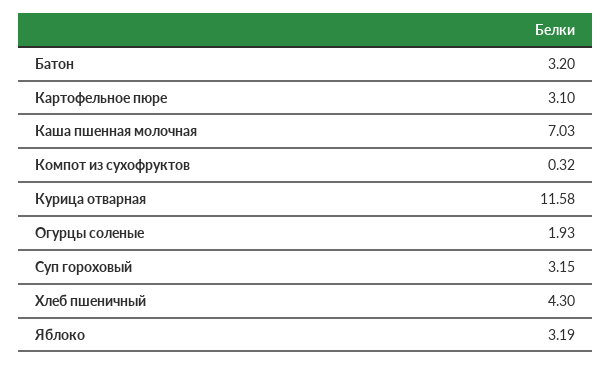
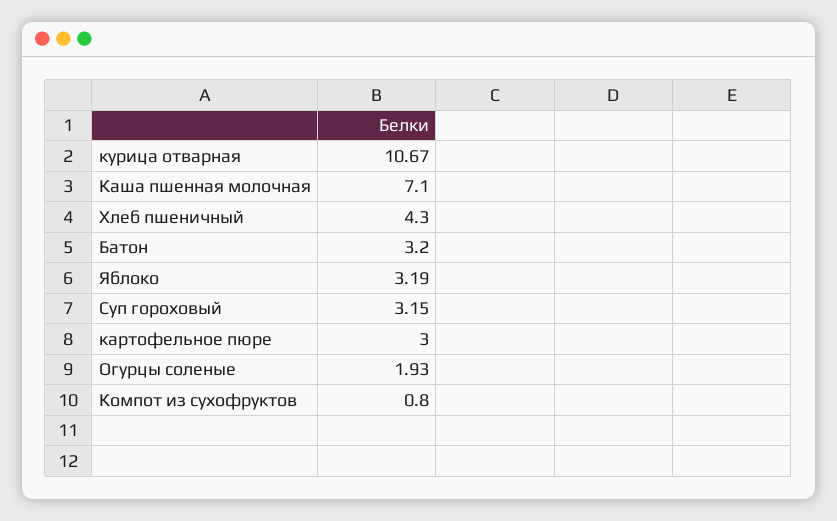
Картофельное пюре: 3.1 -> 3
Каша пшенная молочная: 7.03 -> 7.1
Компот из сухофруктов: 0.32 -> 0.8
Курица отварная: 11.58 -> 10.67

